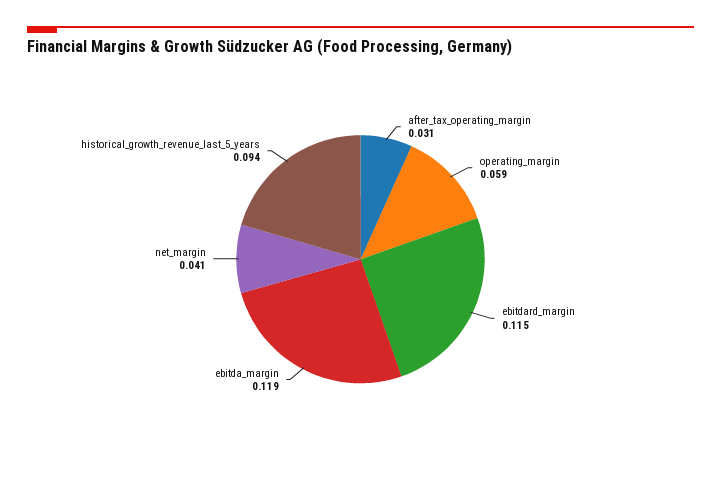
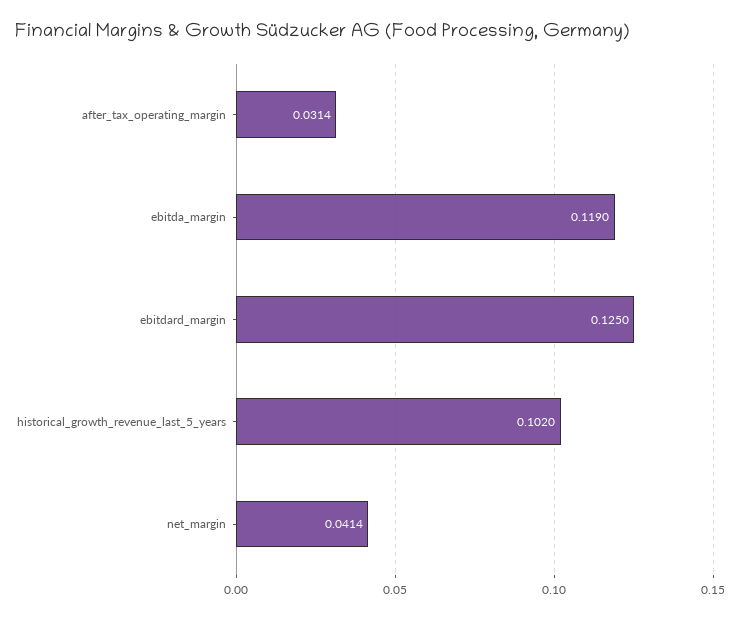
operating_margin: 0.059 -> none
ebitdard_margin: 0.115 -> 0.125
historical_growth_revenue_last_5_years: 0.094 -> 0.102

